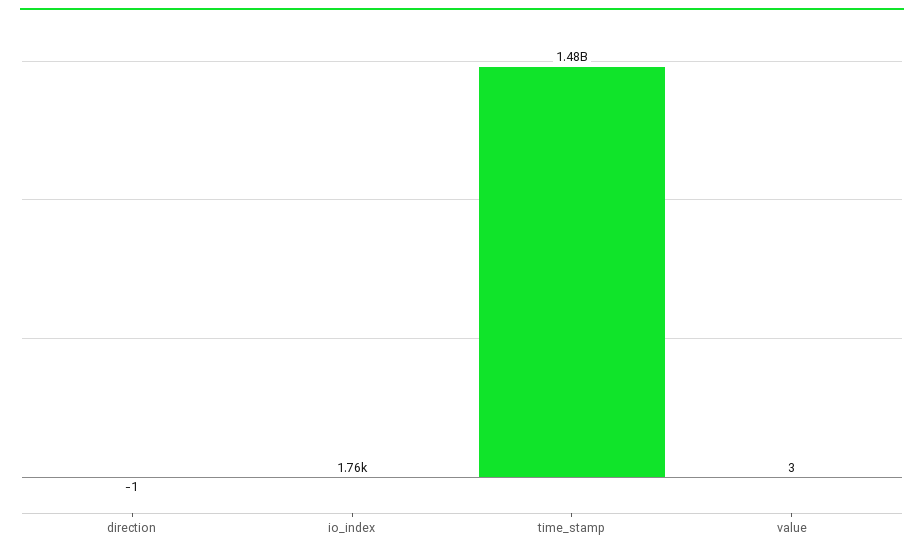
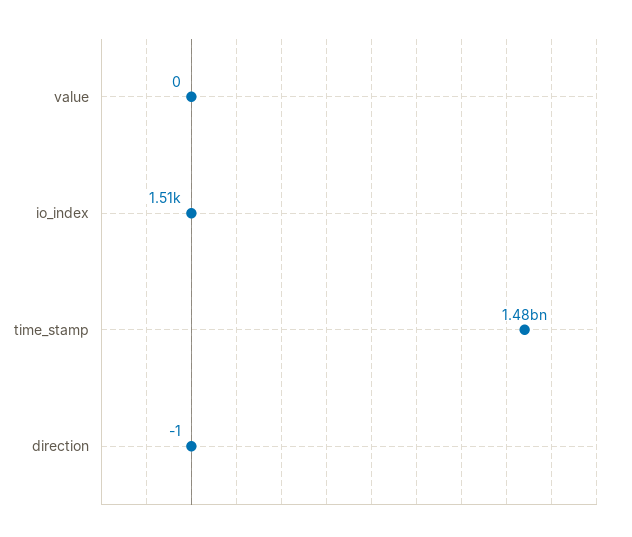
io_index: 1760 -> 1510
value: 3 -> 0

